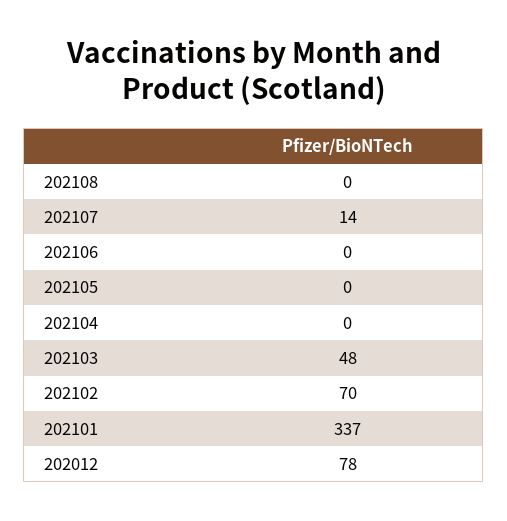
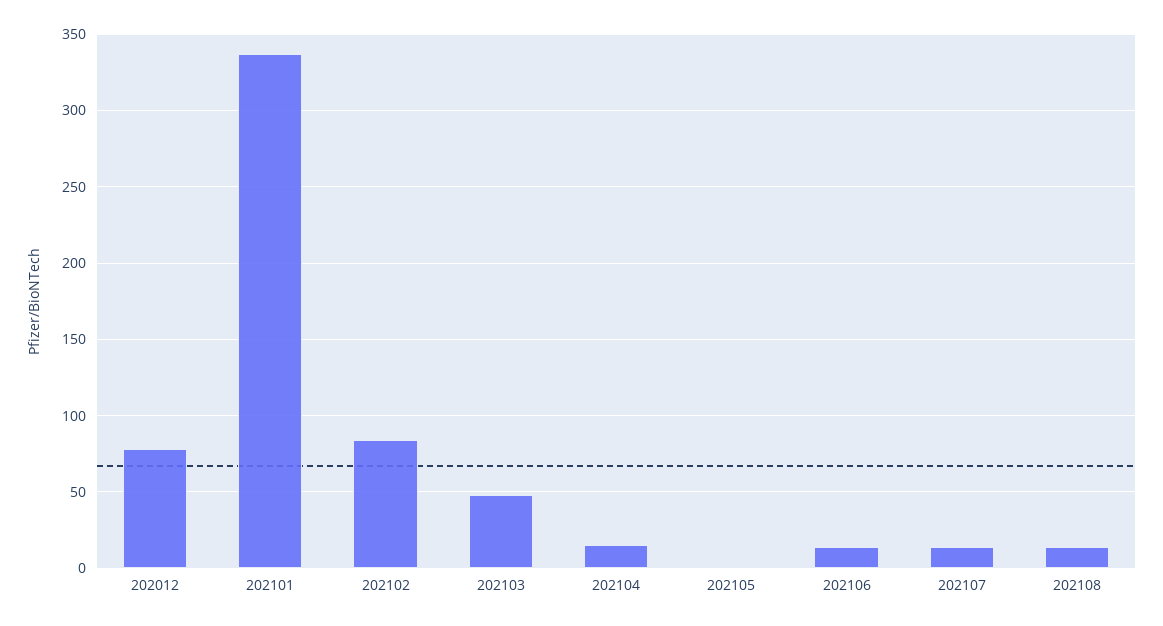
202108: 0 -> 15
202106: 0 -> 15
202104: 0 -> 15
202102: 70 -> 85

